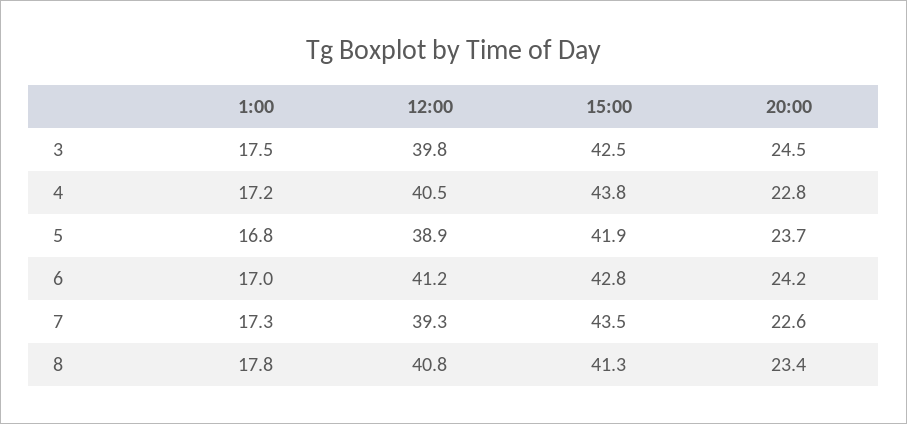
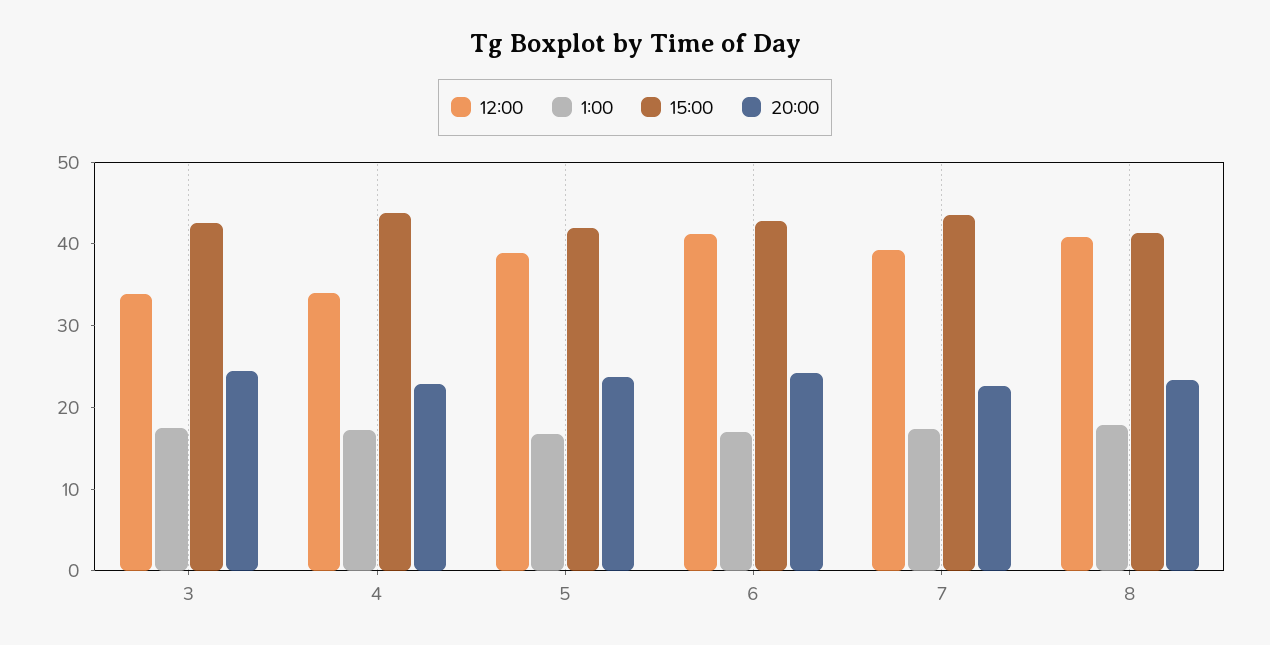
12:00, 3: 39.8 -> 34
12:00, 4: 40.5 -> 34

